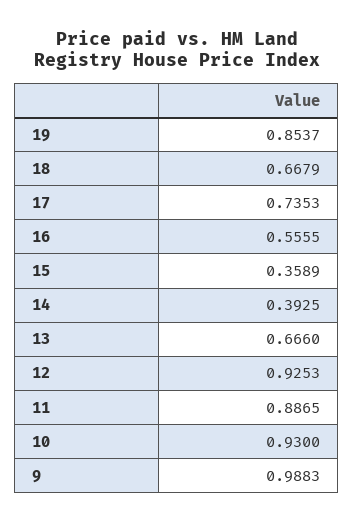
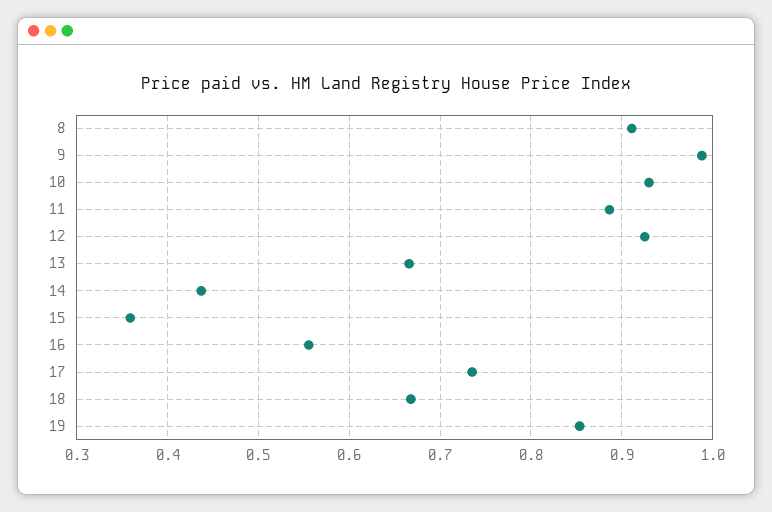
14: 0.3925 -> 0.44
8: none -> 0.91

